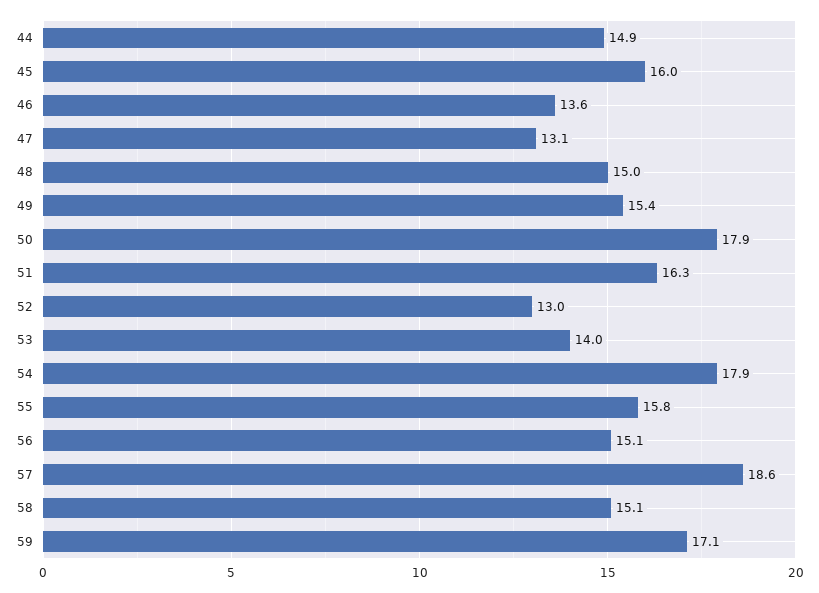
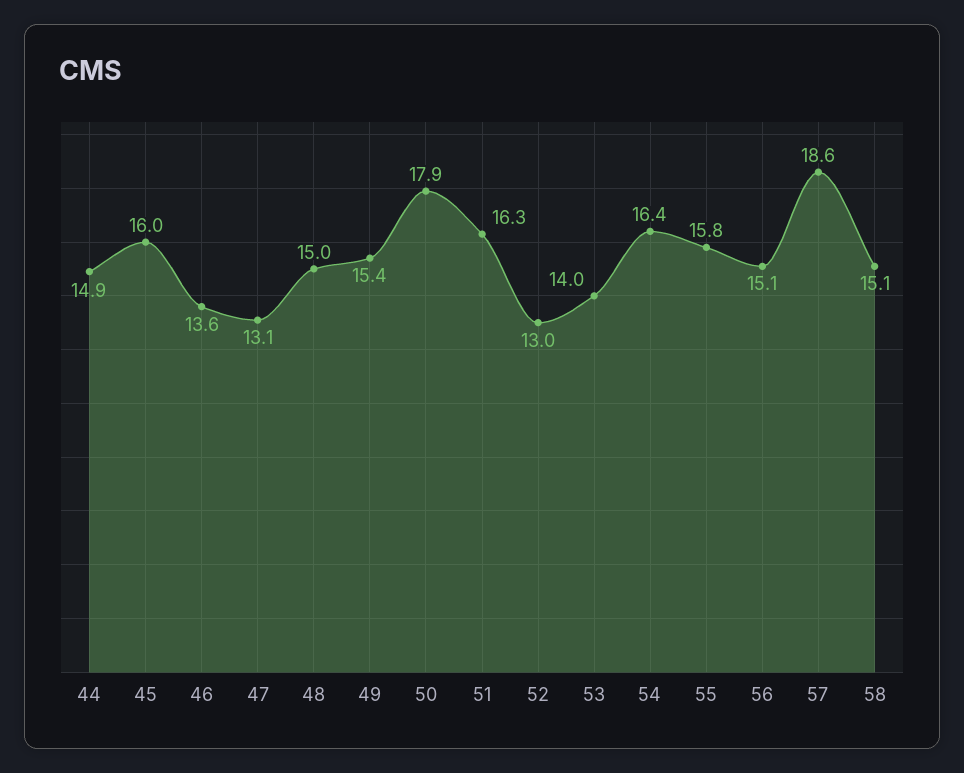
54: 17.9 -> 16.4
59: 17.1 -> none

